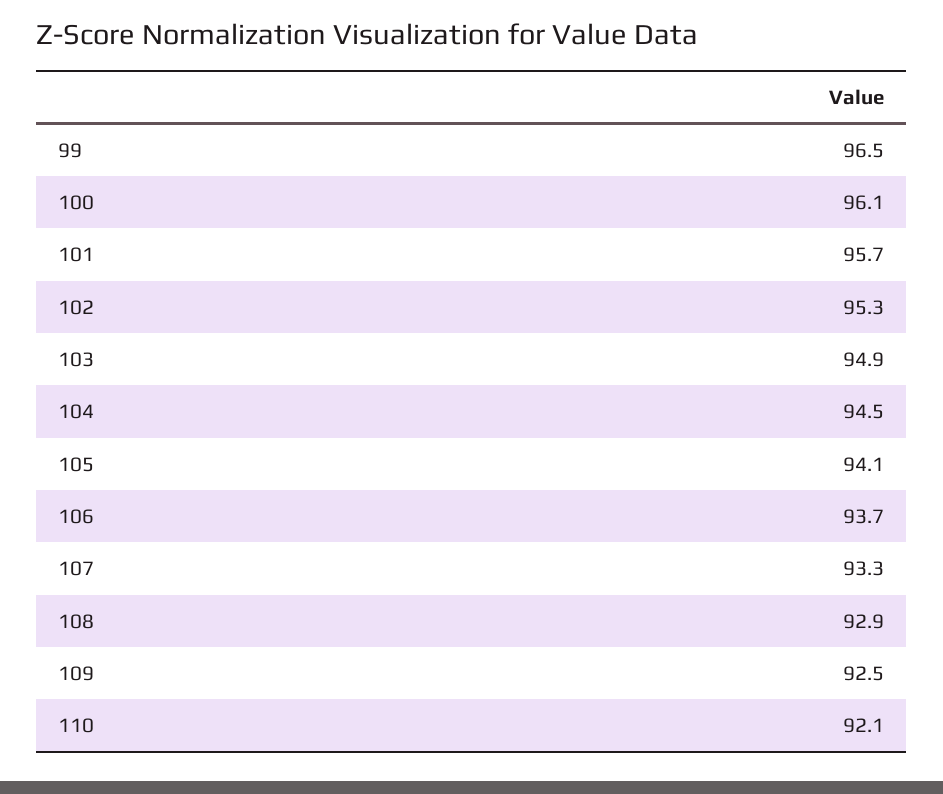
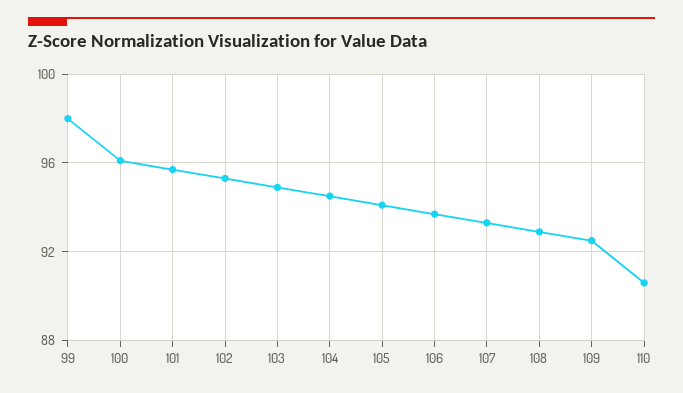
99: 96.5 -> 98
110: 92.1 -> 90.5

